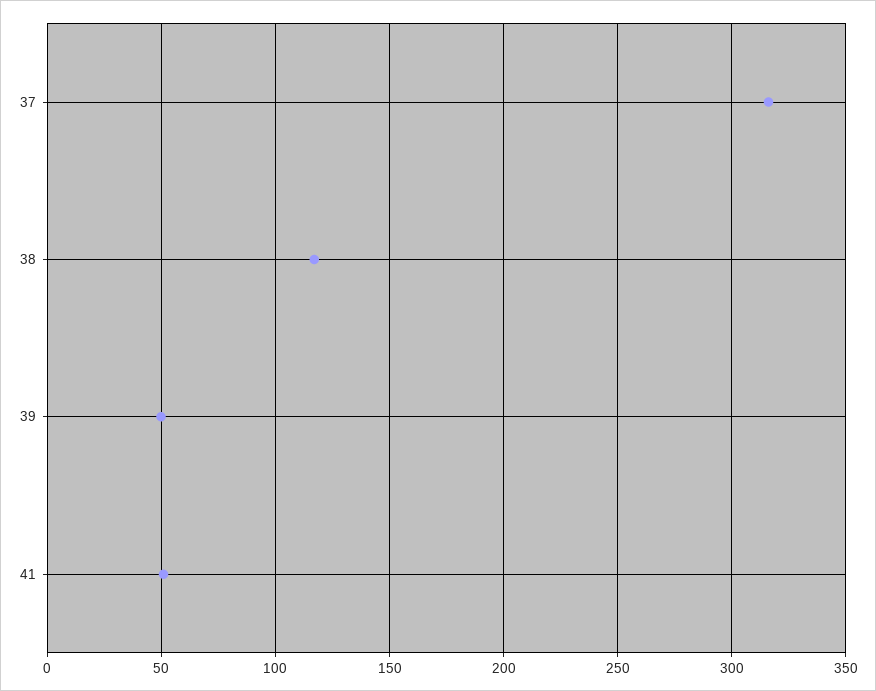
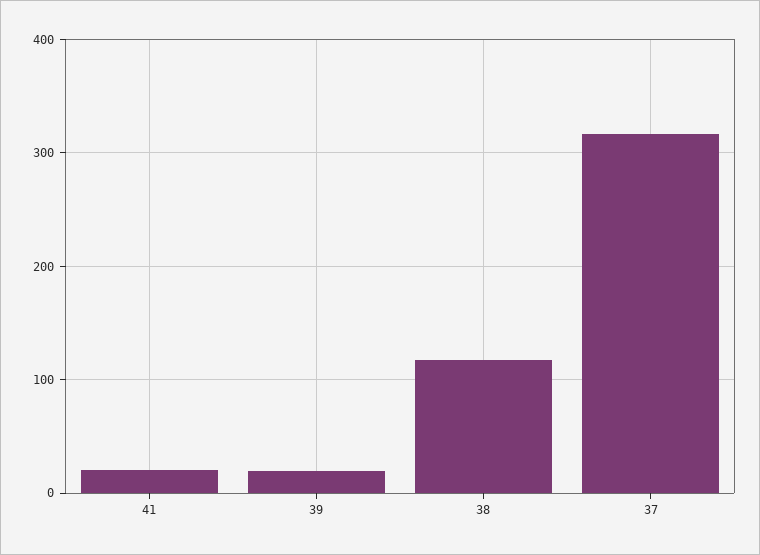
39: 50 -> 20
41: 50 -> 20

